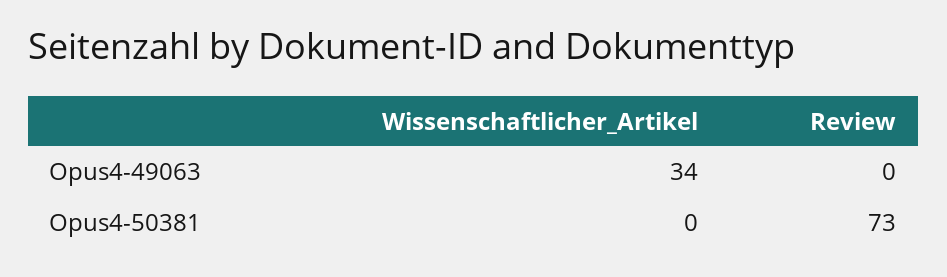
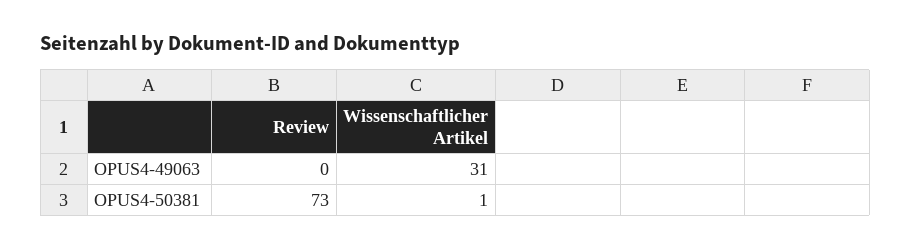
Wissenschaftlicher_Artikel, Opus4-49063: 34 -> 31
Wissenschaftlicher_Artikel, Opus4-50381: 0 -> 1

